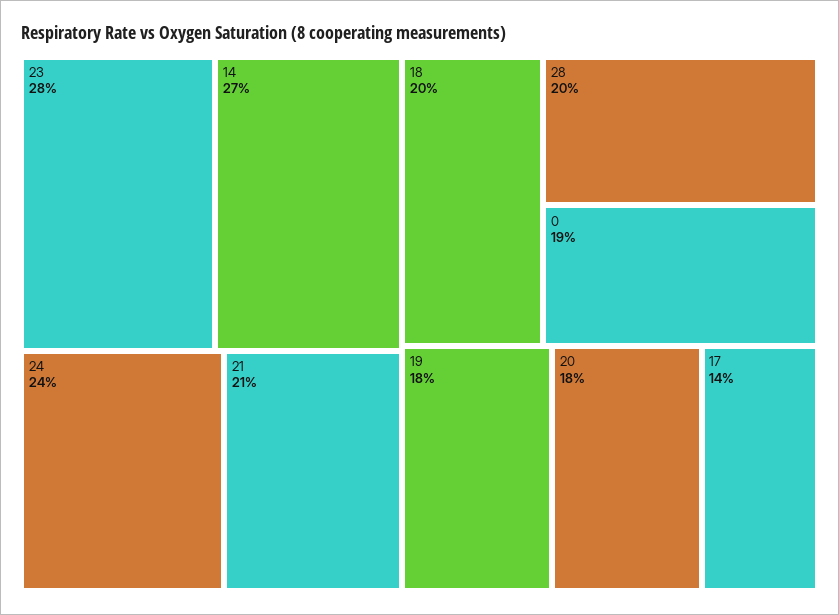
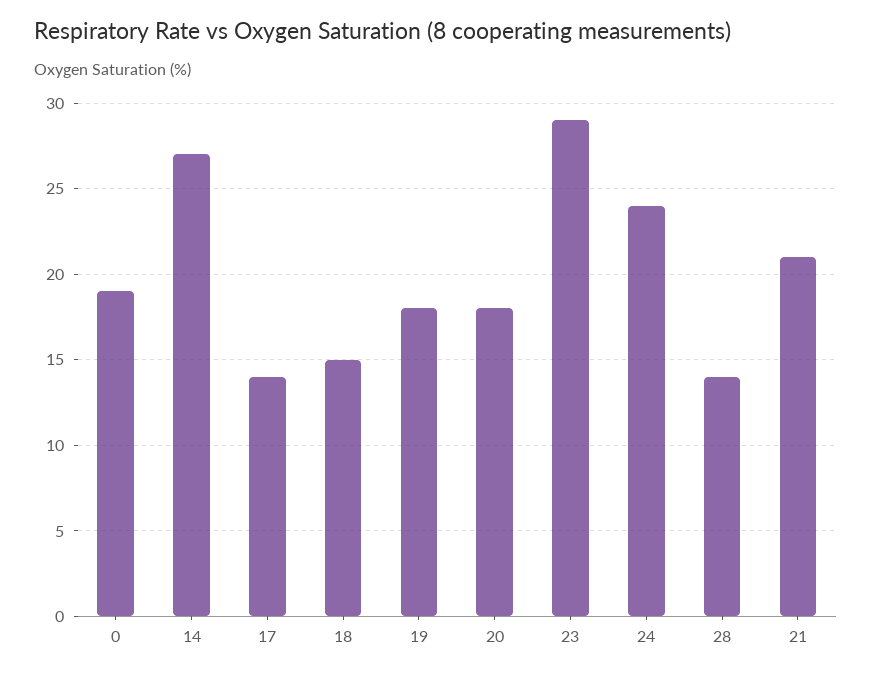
23: 28 -> 29
18: 20 -> 15
28: 20 -> 14

